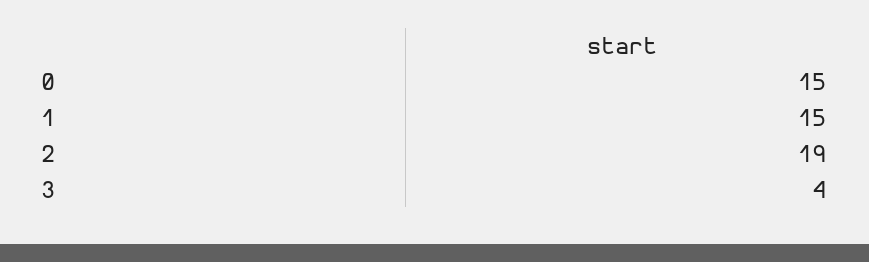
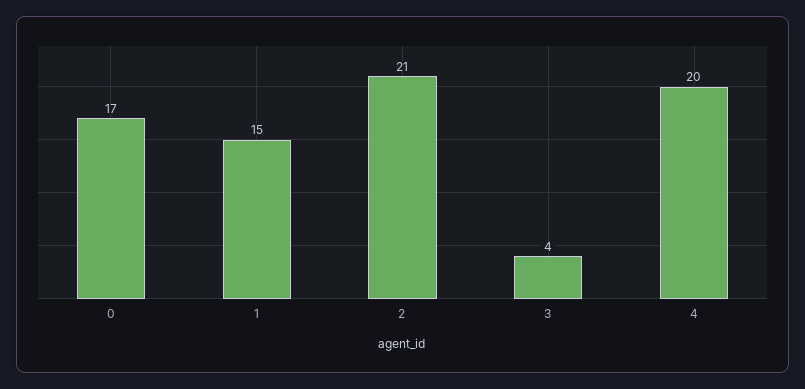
0: 15 -> 17
2: 19 -> 21
4: none -> 20

